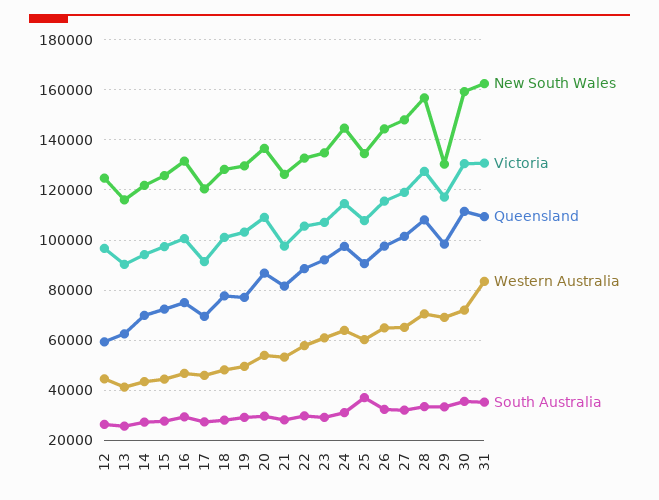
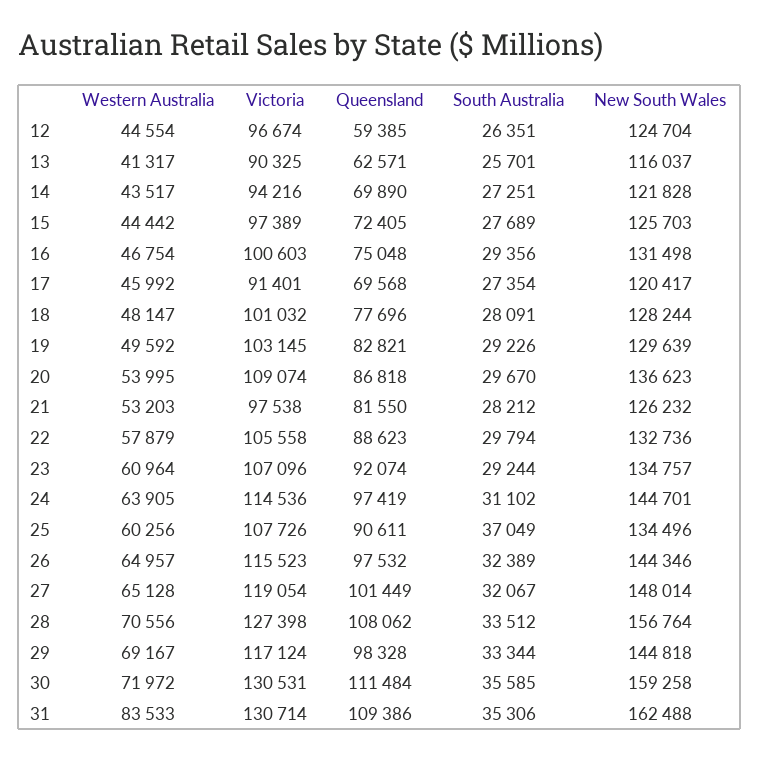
Queensland, 19: 77500 -> 82821
New South Wales, 29: 130000 -> 144818

